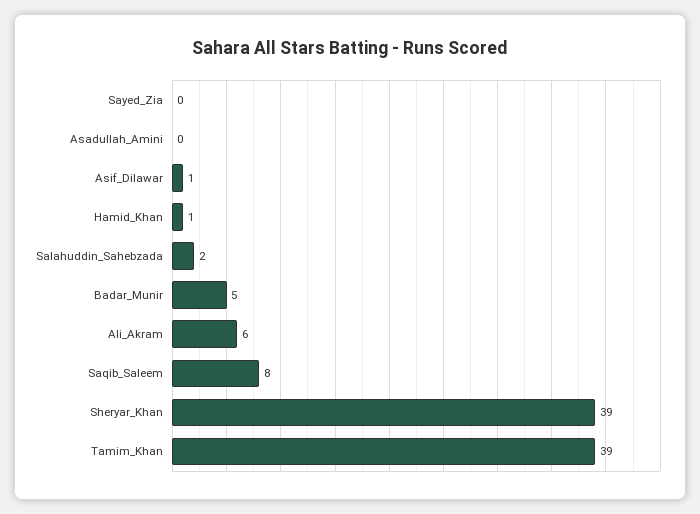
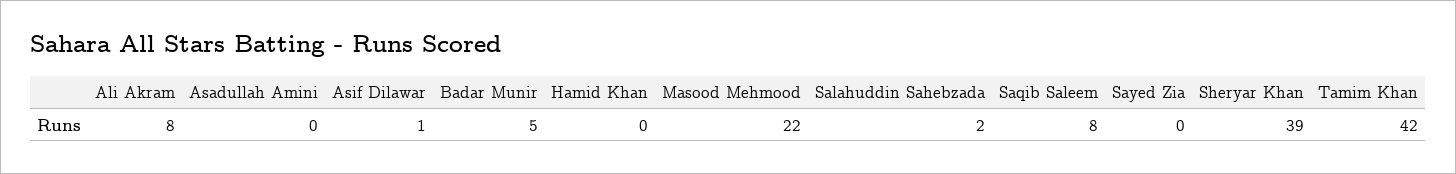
Hamid_Khan: 1 -> 0
Ali_Akram: 6 -> 8
Tamim_Khan: 39 -> 42
Masood Mehmood: none -> 22

